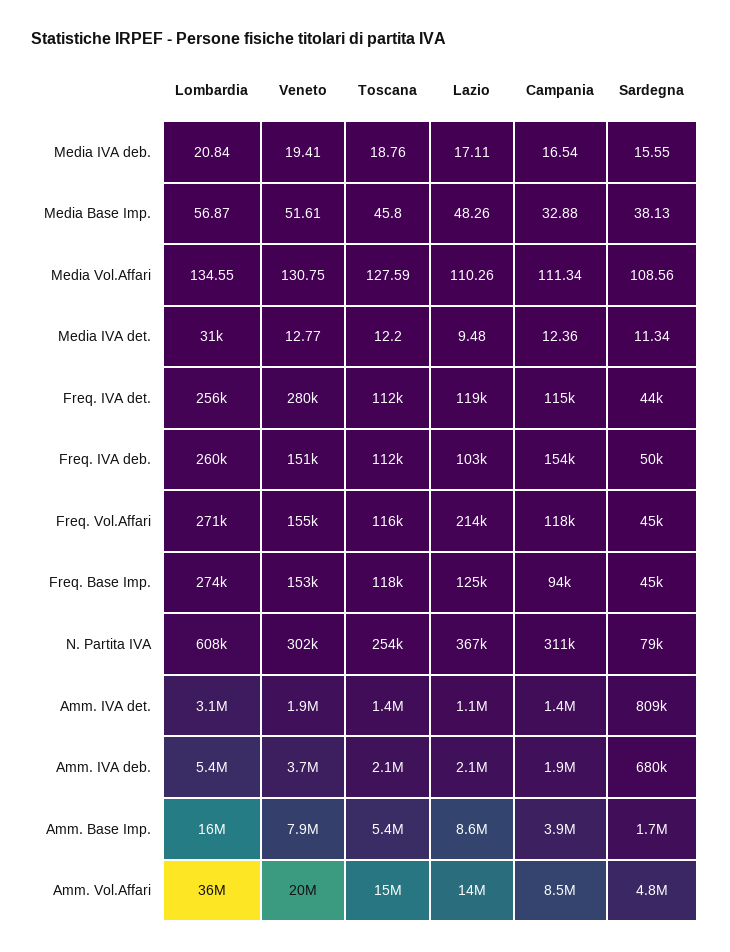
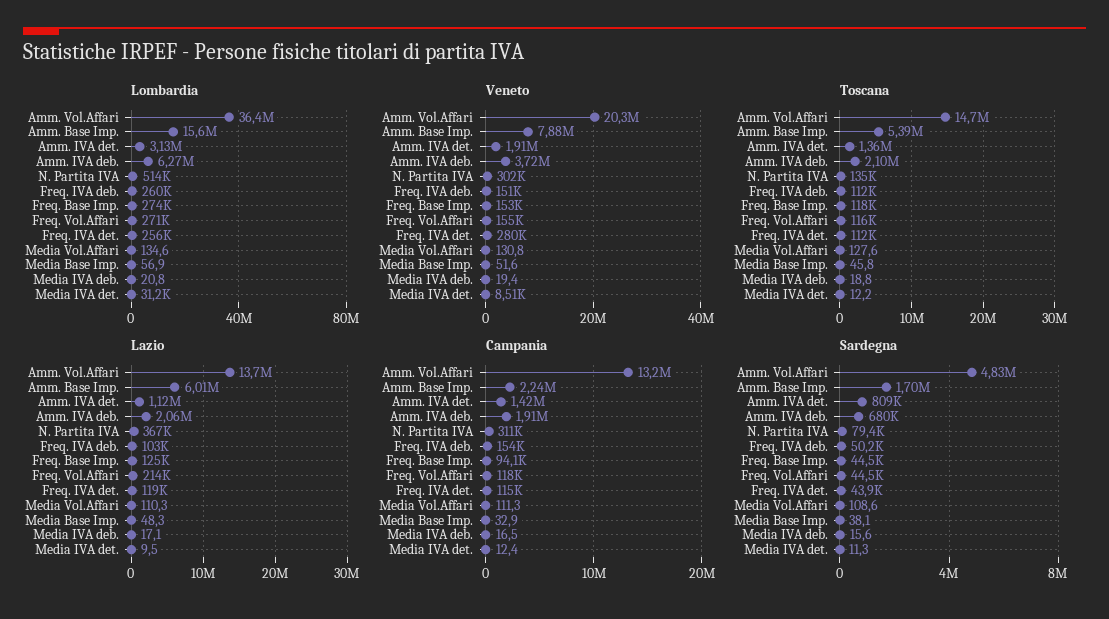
Veneto, Media IVA det.: 12.77 -> 8510
Lombardia, N. Partita IVA: 608000 -> 514000
Toscana, N. Partita IVA: 254000 -> 135000
Lombardia, Amm. IVA deb.: 5400000 -> 6270000
Lazio, Amm. Base Imp.: 8600000 -> 6010000
Campania, Amm. Base Imp.: 3900000 -> 2240000
Campania, Amm. Vol.Affari: 8500000 -> 13200000

